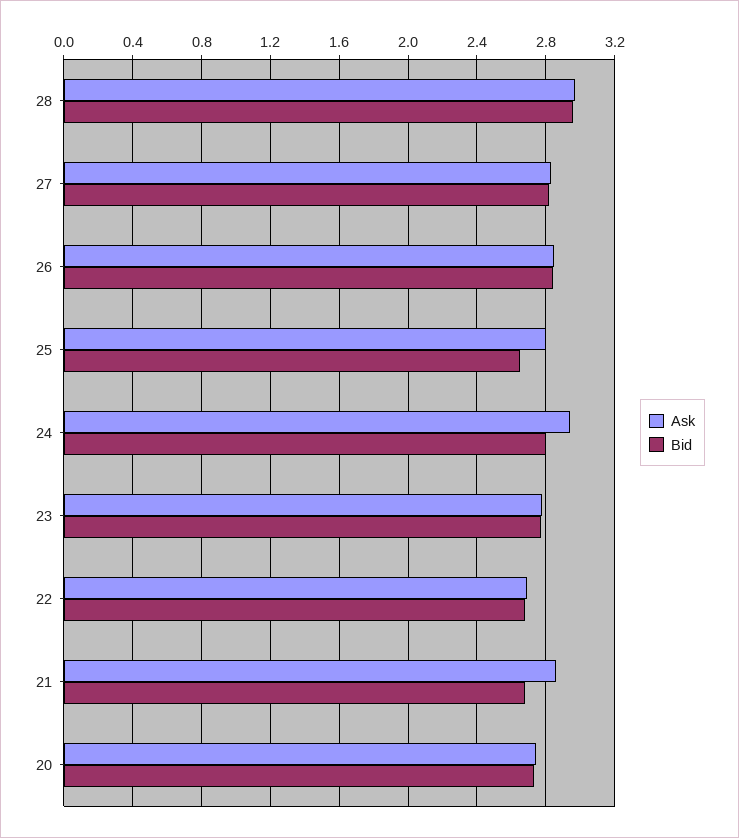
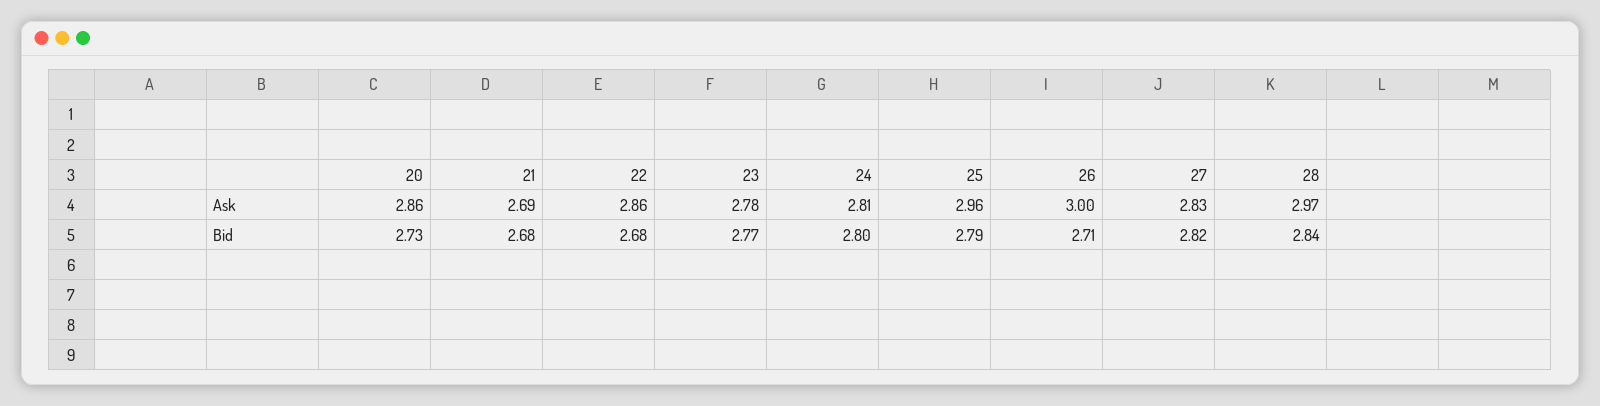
Bid, 28: 2.95 -> 2.84
Ask, 26: 2.85 -> 3
Bid, 26: 2.85 -> 2.71
Ask, 25: 2.8 -> 2.96
Bid, 25: 2.65 -> 2.79
Ask, 24: 2.95 -> 2.81
Ask, 22: 2.7 -> 2.86
Ask, 21: 2.85 -> 2.69
Ask, 20: 2.75 -> 2.86

